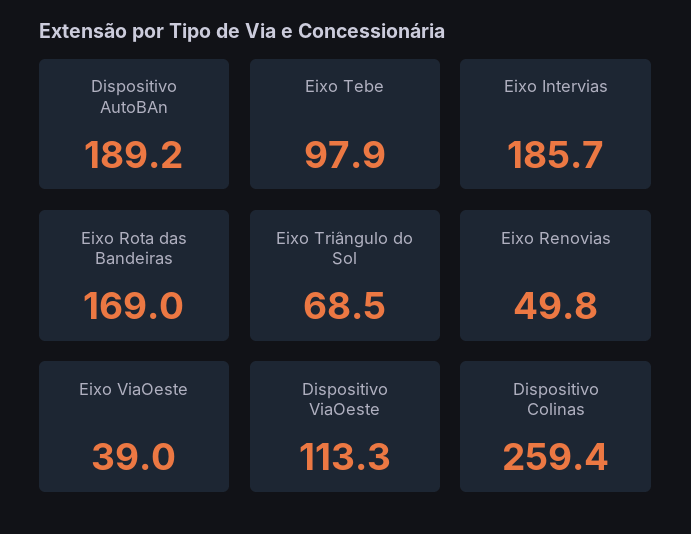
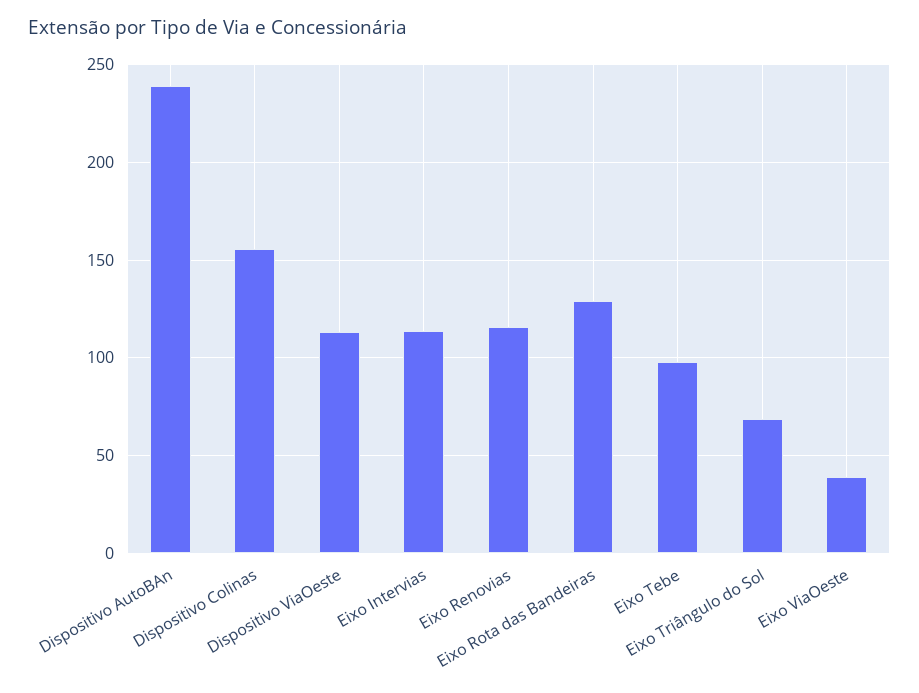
Dispositivo AutoBAn: 189.2 -> 240
Eixo Intervias: 185.7 -> 115
Eixo Rota das Bandeiras: 169 -> 130
Eixo Renovias: 49.8 -> 115
Dispositivo Colinas: 259.4 -> 155

